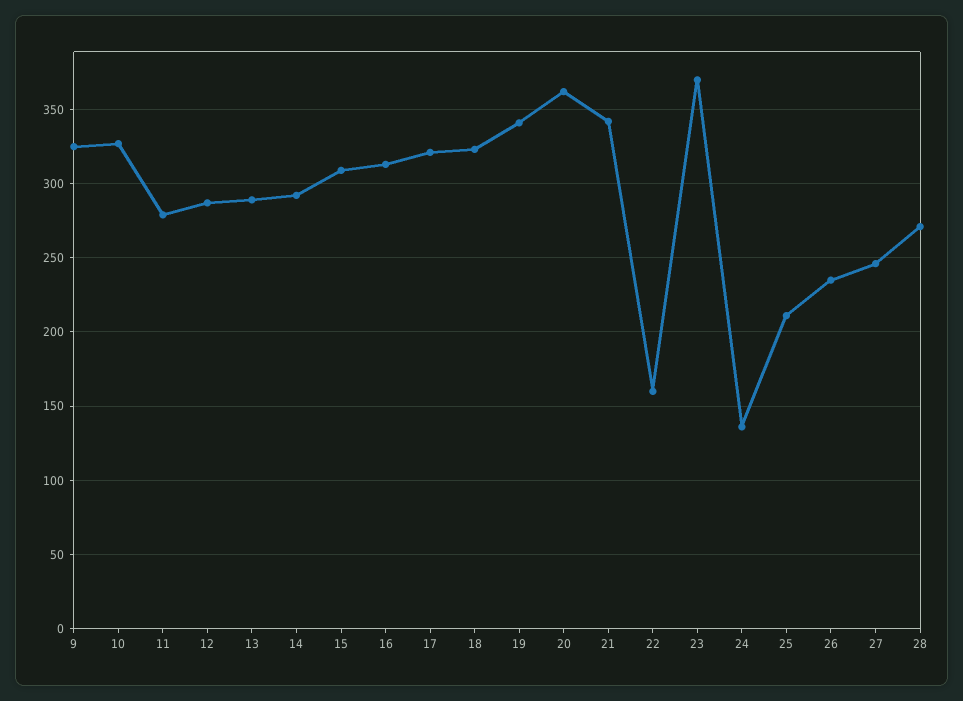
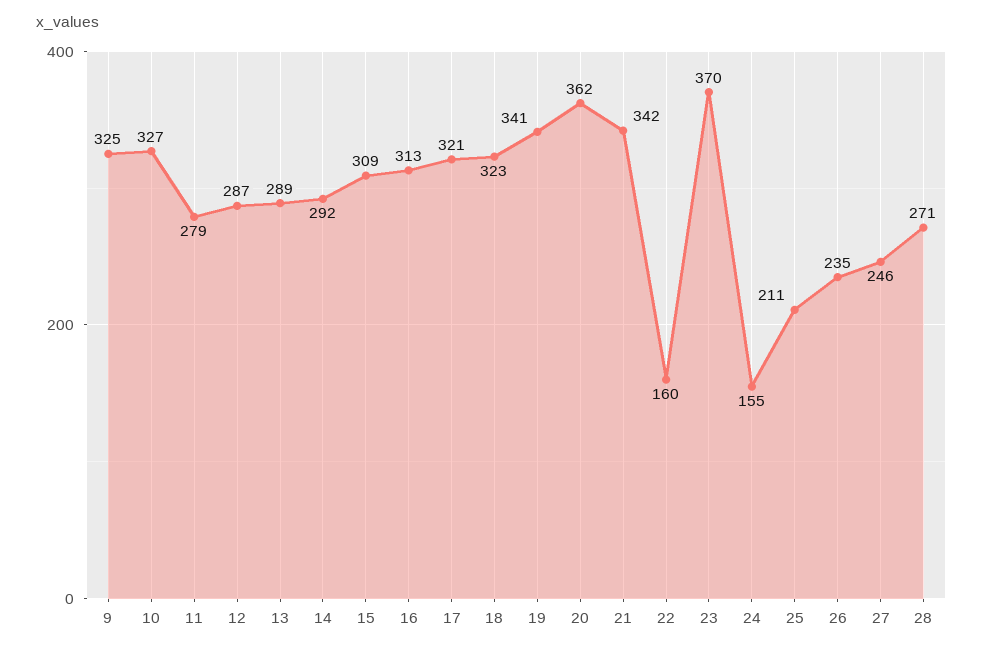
24: 135 -> 155

